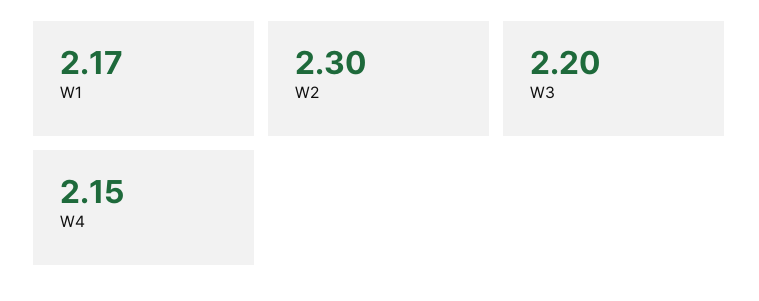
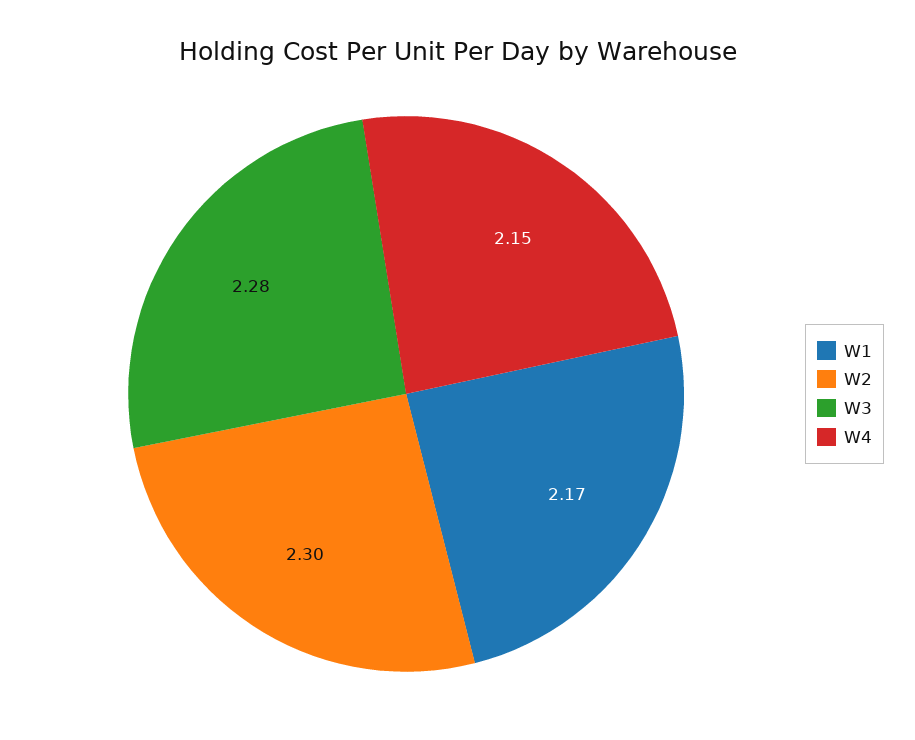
W3: 2.2 -> 2.28

